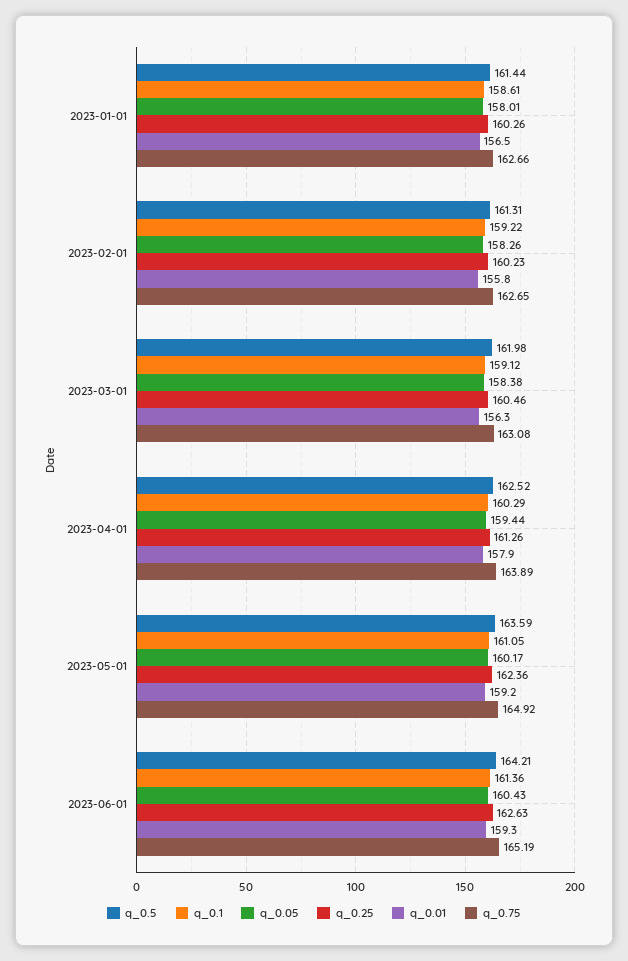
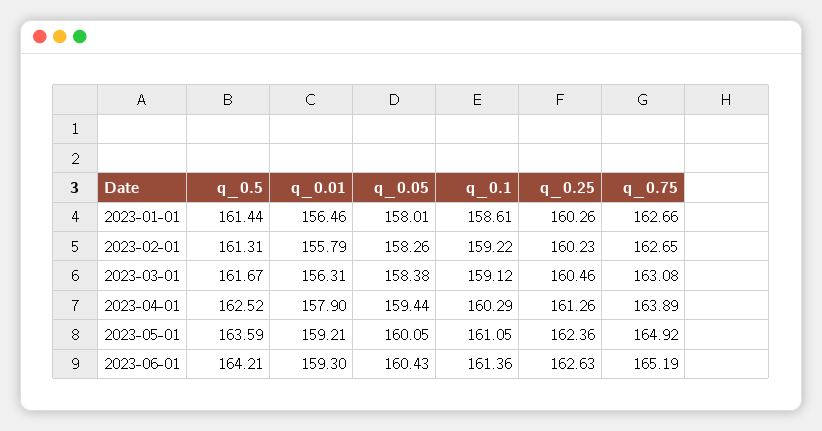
q_0.5, 2023-03-01: 161.98 -> 161.67
q_0.05, 2023-05-01: 160.17 -> 160.05

